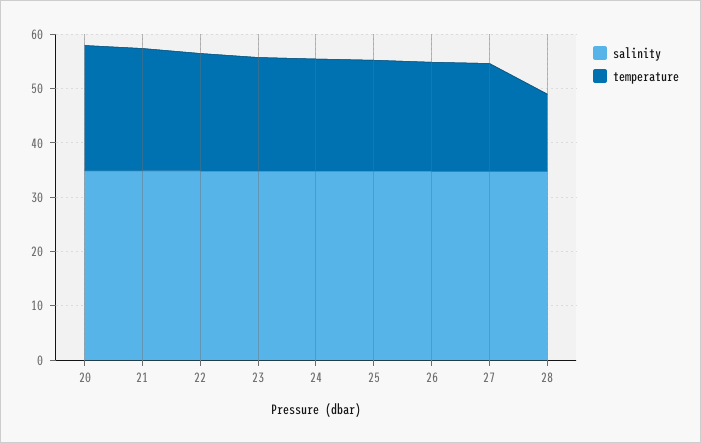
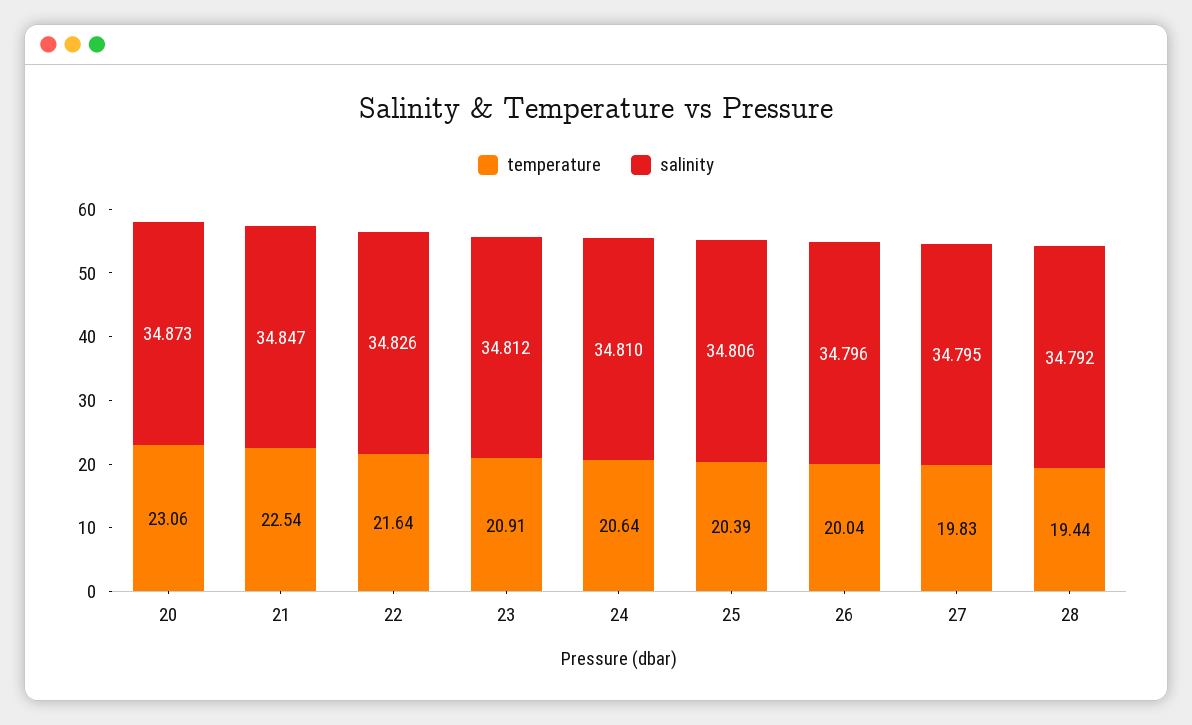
temperature, 28: 14 -> 19.44

